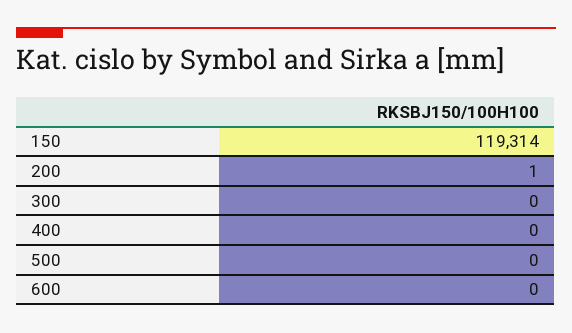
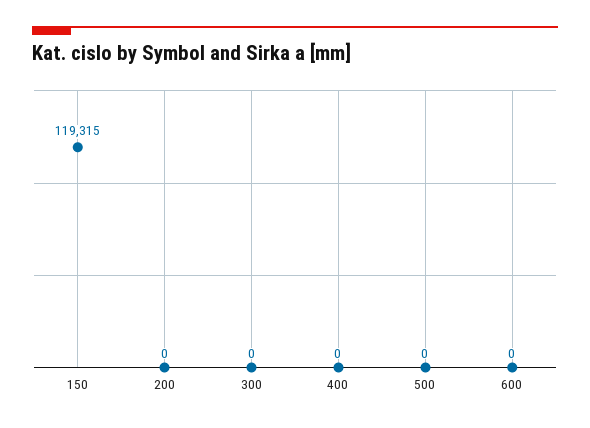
150: 119314 -> 119315
200: 1 -> 0

